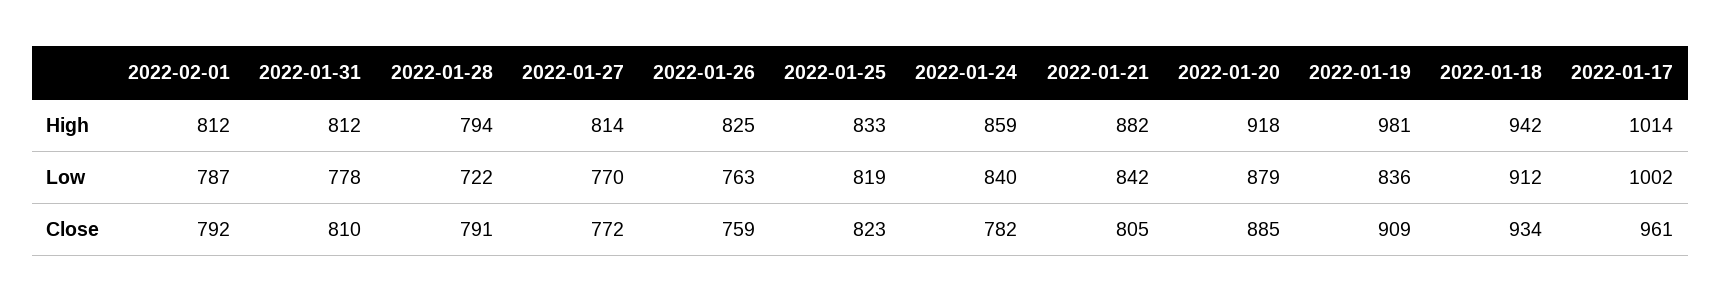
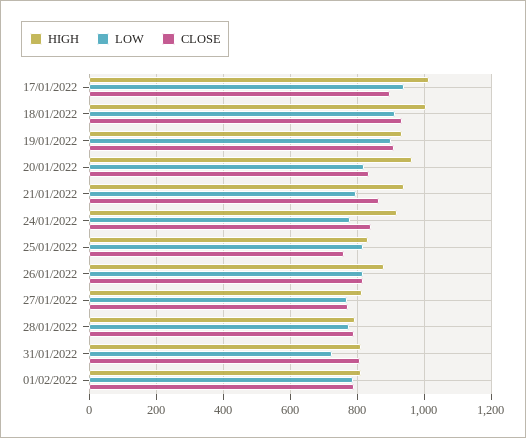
High, 2022-01-26: 825 -> 880
High, 2022-01-24: 859 -> 920
High, 2022-01-21: 882 -> 940
High, 2022-01-20: 918 -> 960
High, 2022-01-19: 981 -> 940
High, 2022-01-18: 942 -> 1000
Low, 2022-01-31: 778 -> 720
Low, 2022-01-28: 722 -> 780
Low, 2022-01-26: 763 -> 820
Low, 2022-01-24: 840 -> 780
Low, 2022-01-21: 842 -> 800
Low, 2022-01-20: 879 -> 820
Low, 2022-01-19: 836 -> 900
Low, 2022-01-17: 1002 -> 940
Close, 2022-01-26: 759 -> 820
Close, 2022-01-25: 823 -> 760
Close, 2022-01-24: 782 -> 840
Close, 2022-01-21: 805 -> 860
Close, 2022-01-20: 885 -> 840
Close, 2022-01-17: 961 -> 900

